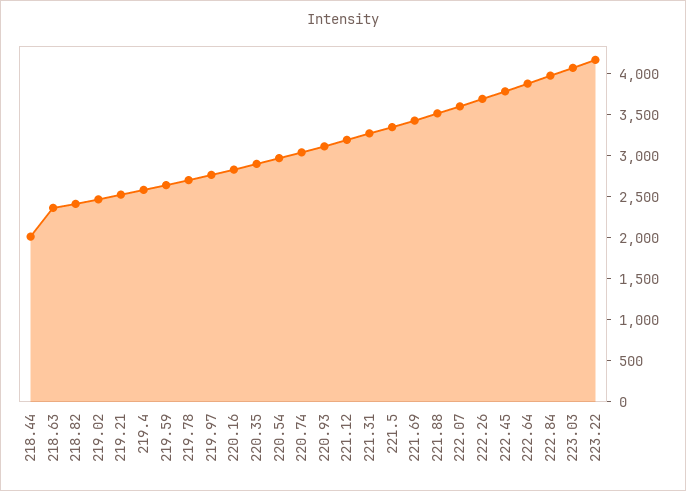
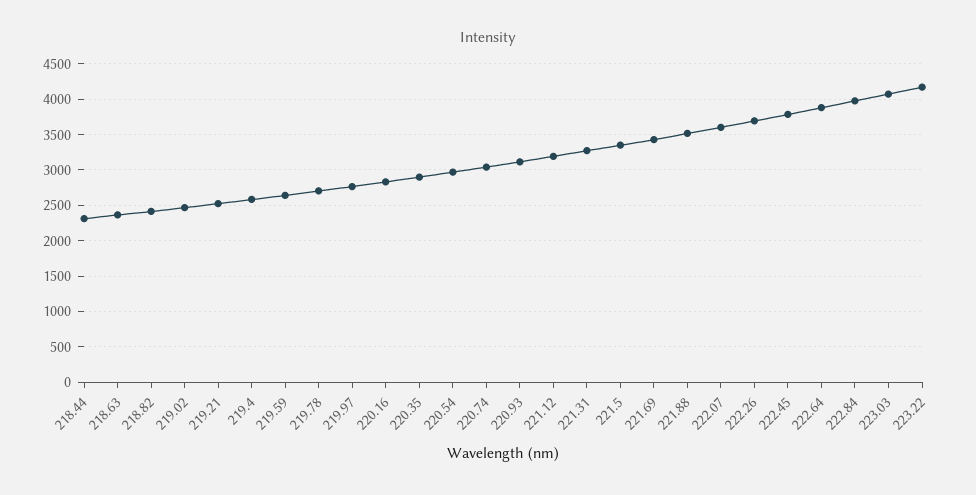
218.44: 2000 -> 2300

